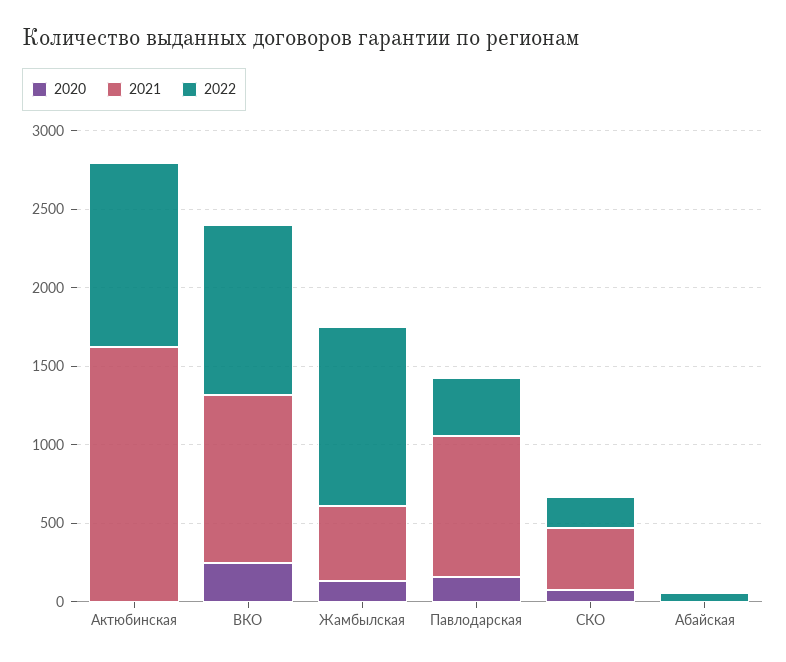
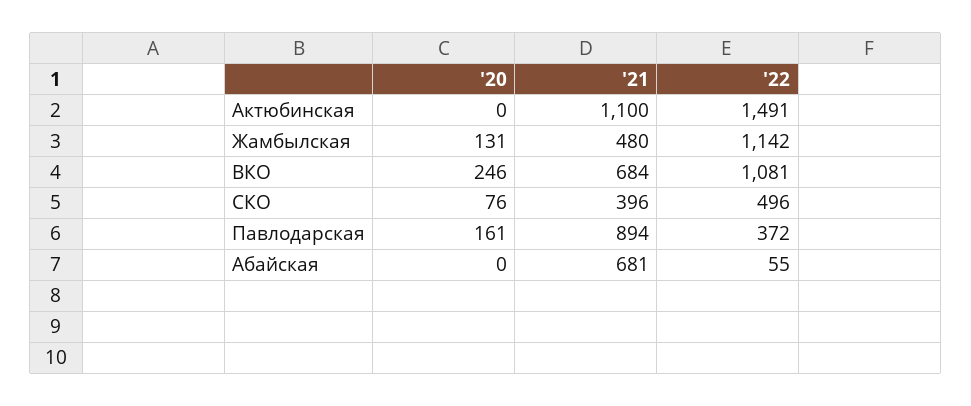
2021, Актюбинская: 1600 -> 1100
2022, Актюбинская: 1200 -> 1491
2021, ВКО: 1100 -> 684
2022, СКО: 200 -> 496
2021, Абайская: 0 -> 681

